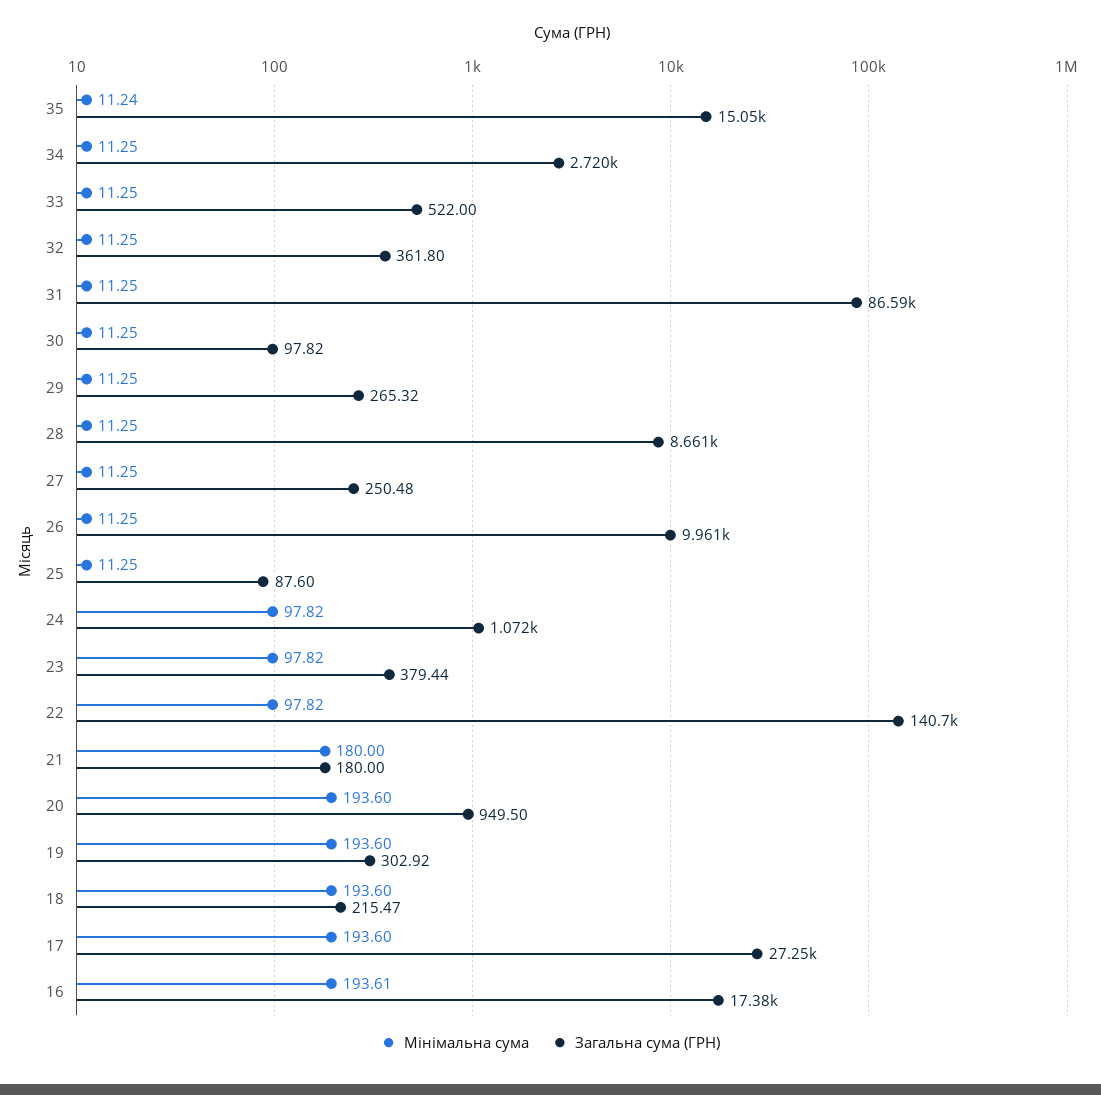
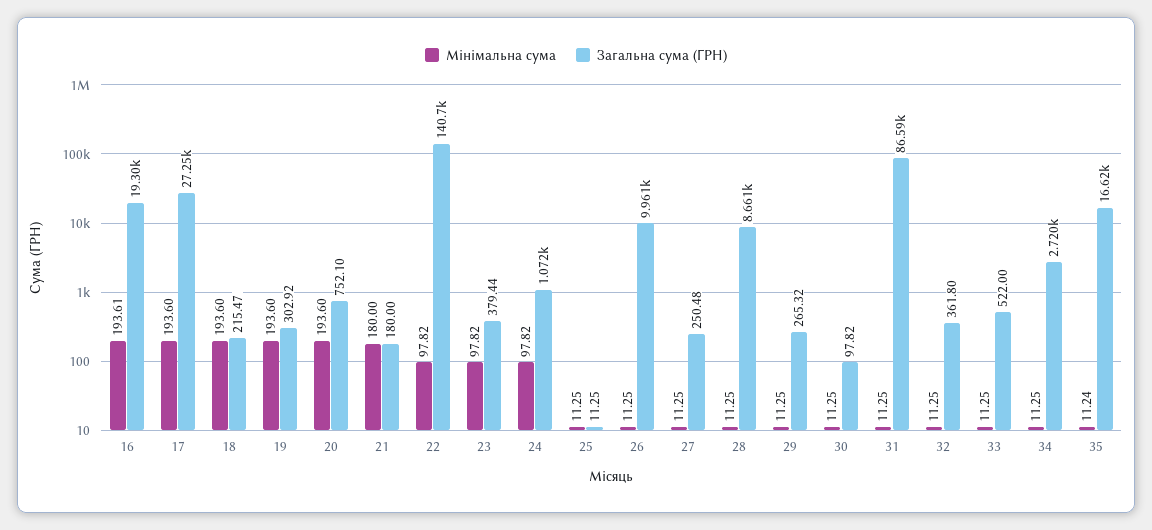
Загальна сума (ГРН), 35: 15050 -> 16620
Загальна сума (ГРН), 25: 87.6 -> 11.25
Загальна сума (ГРН), 20: 949.5 -> 752.1
Загальна сума (ГРН), 16: 17380 -> 19300

